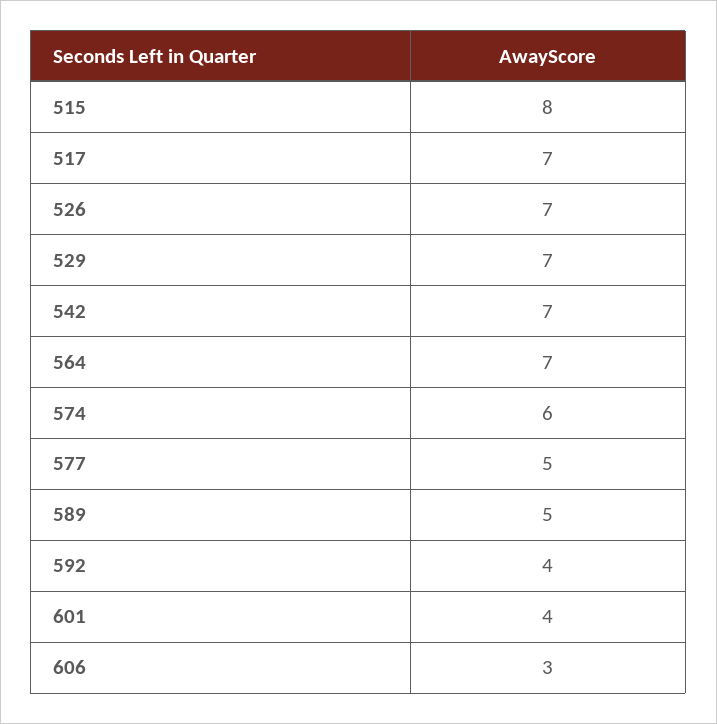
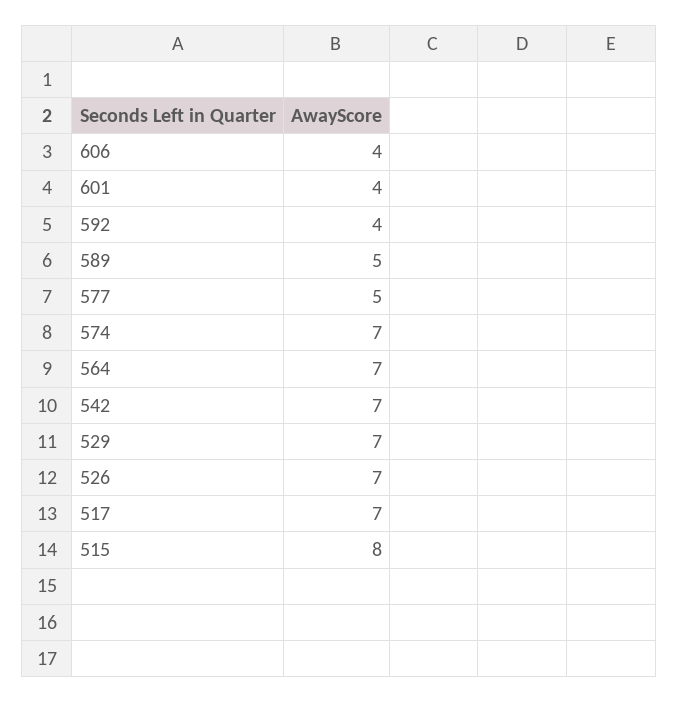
574: 6 -> 7
606: 3 -> 4

